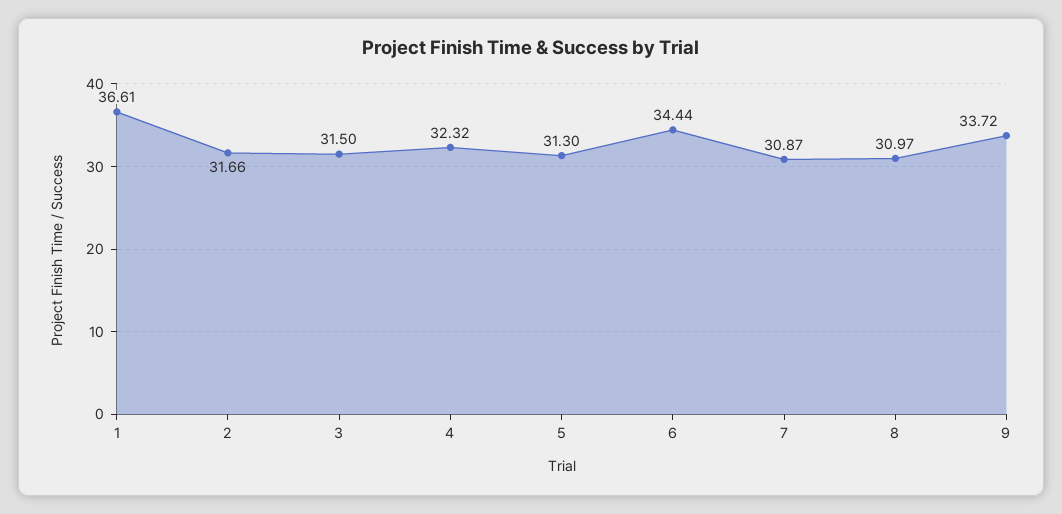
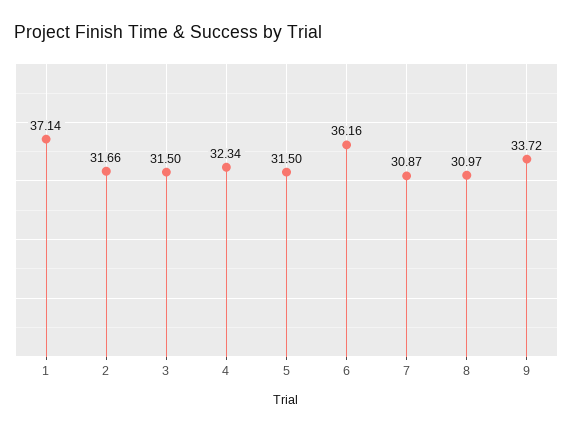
1: 36.61 -> 37.14
4: 32.32 -> 32.34
5: 31.3 -> 31.5
6: 34.44 -> 36.16

